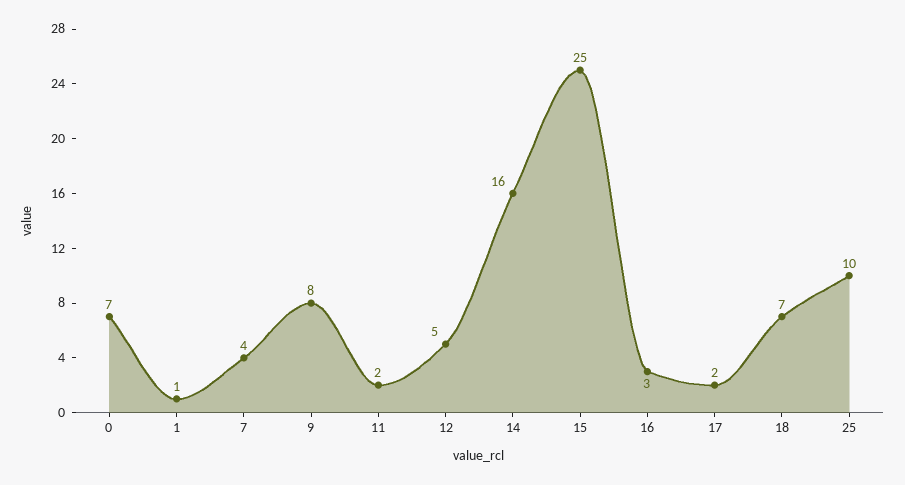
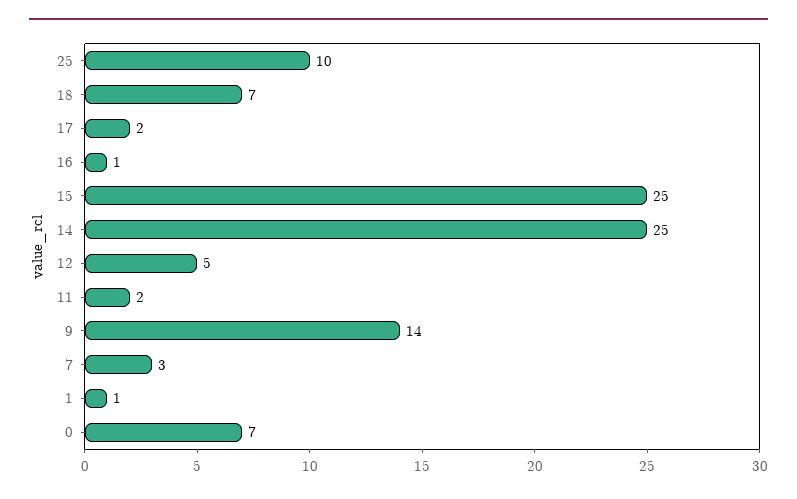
7: 4 -> 3
9: 8 -> 14
14: 16 -> 25
16: 3 -> 1

